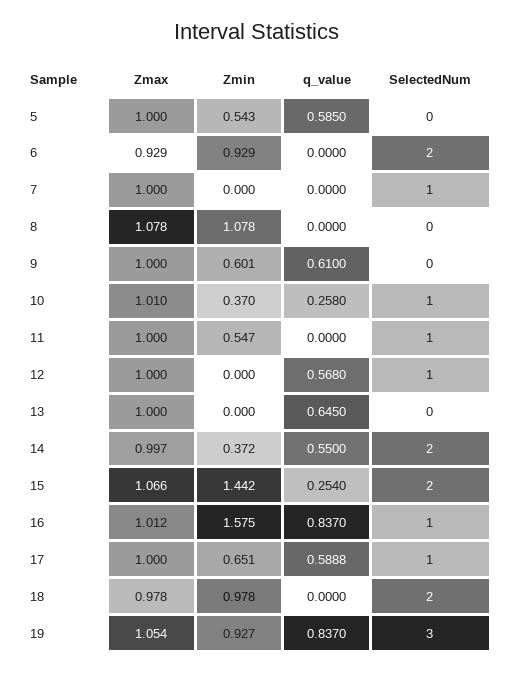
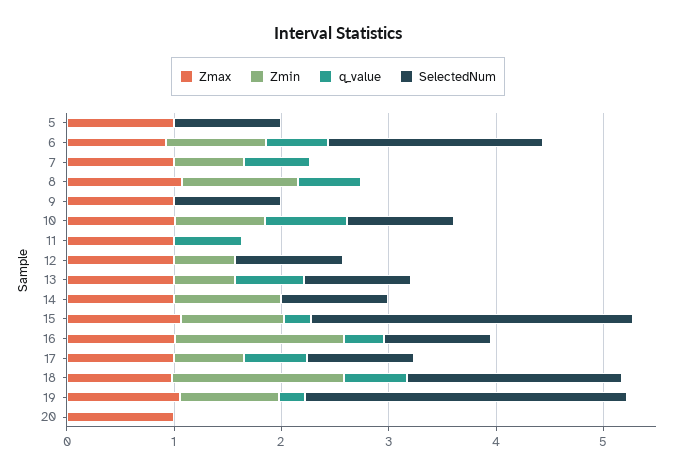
Zmin, 5: 0.543 -> 0
q_value, 5: 0.585 -> 0
SelectedNum, 5: 0 -> 1
q_value, 6: 0 -> 0.6
Zmin, 7: 0 -> 0.6
q_value, 7: 0 -> 0.6
SelectedNum, 7: 1 -> 0
q_value, 8: 0 -> 0.6
Zmin, 9: 0.601 -> 0
q_value, 9: 0.61 -> 0
SelectedNum, 9: 0 -> 1
Zmin, 10: 0.37 -> 0.8
q_value, 10: 0.258 -> 0.8
Zmin, 11: 0.547 -> 0
q_value, 11: 0 -> 0.6
SelectedNum, 11: 1 -> 0
Zmin, 12: 0 -> 0.6
q_value, 12: 0.568 -> 0
Zmin, 13: 0 -> 0.6
SelectedNum, 13: 0 -> 1
Zmin, 14: 0.372 -> 1
q_value, 14: 0.55 -> 0
SelectedNum, 14: 2 -> 1
Zmin, 15: 1.442 -> 1
SelectedNum, 15: 2 -> 3
q_value, 16: 0.837 -> 0.4
Zmin, 18: 0.978 -> 1.6
q_value, 18: 0 -> 0.6
q_value, 19: 0.837 -> 0.2
Zmax, 20: none -> 1
Zmin, 20: none -> 0
q_value, 20: none -> 0
SelectedNum, 20: none -> 0

